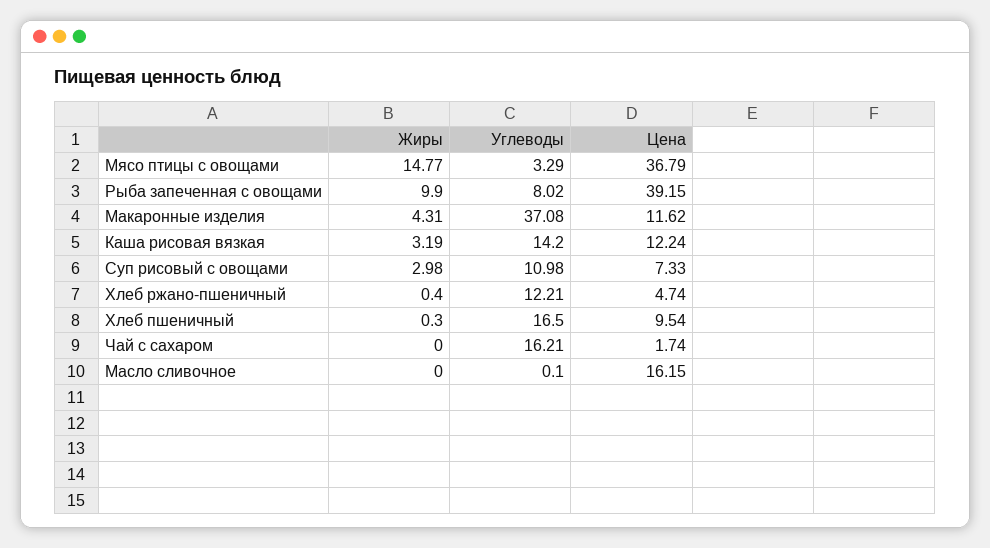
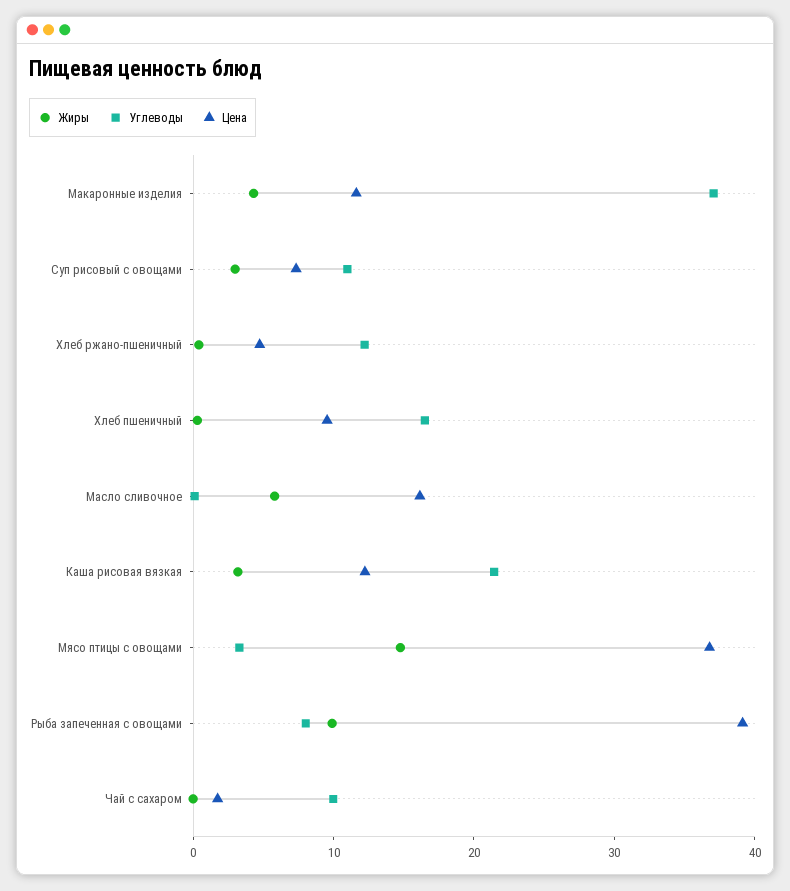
Углеводы, Каша рисовая вязкая: 14.2 -> 22
Углеводы, Чай с сахаром: 16.21 -> 10
Жиры, Масло сливочное: 0 -> 6

